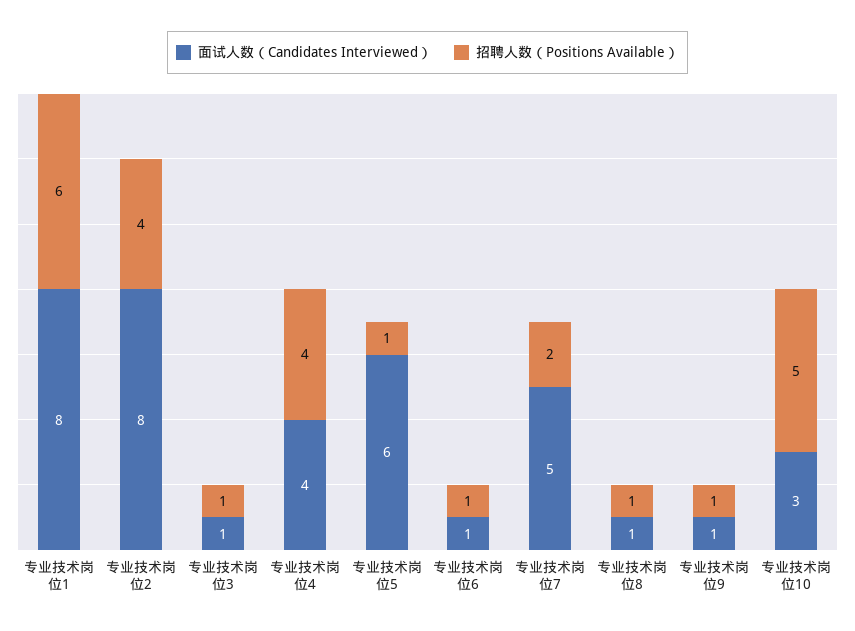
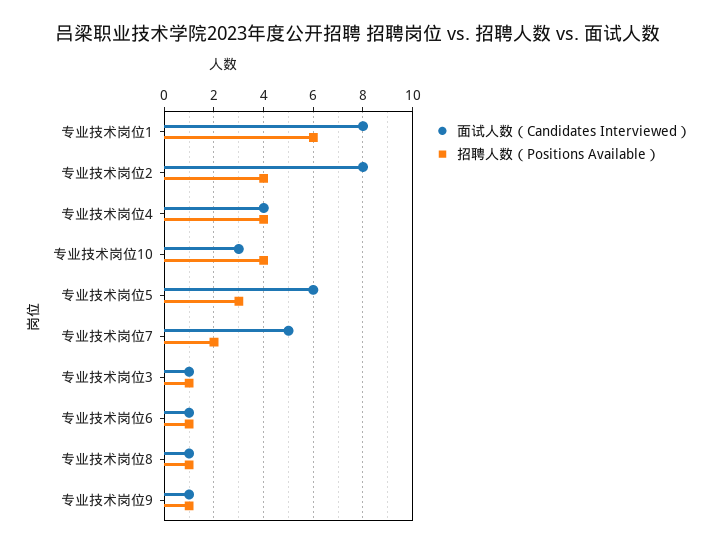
招聘人数（Positions Available）, 专业技术岗位5: 1 -> 3
招聘人数（Positions Available）, 专业技术岗位10: 5 -> 4

